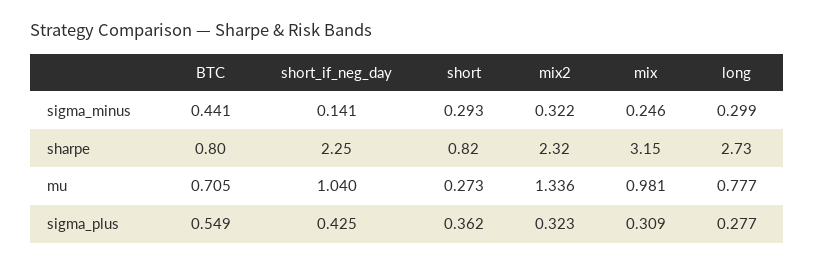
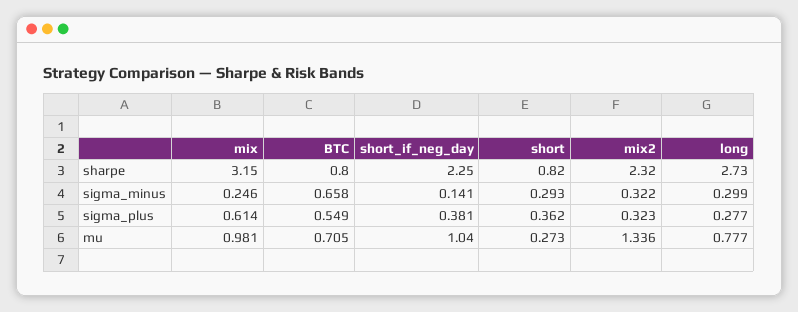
BTC, sigma_minus: 0.441 -> 0.658
short_if_neg_day, sigma_plus: 0.425 -> 0.381
mix, sigma_plus: 0.309 -> 0.614

